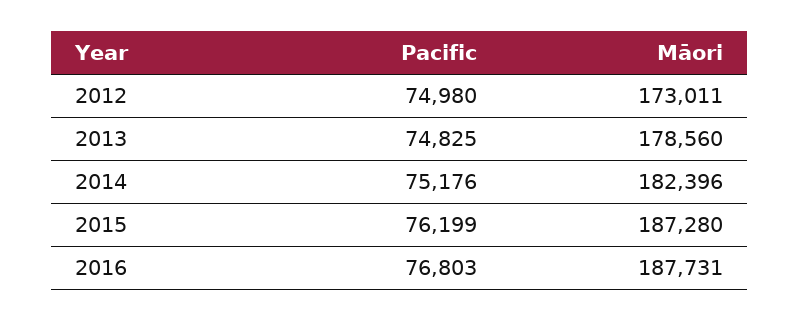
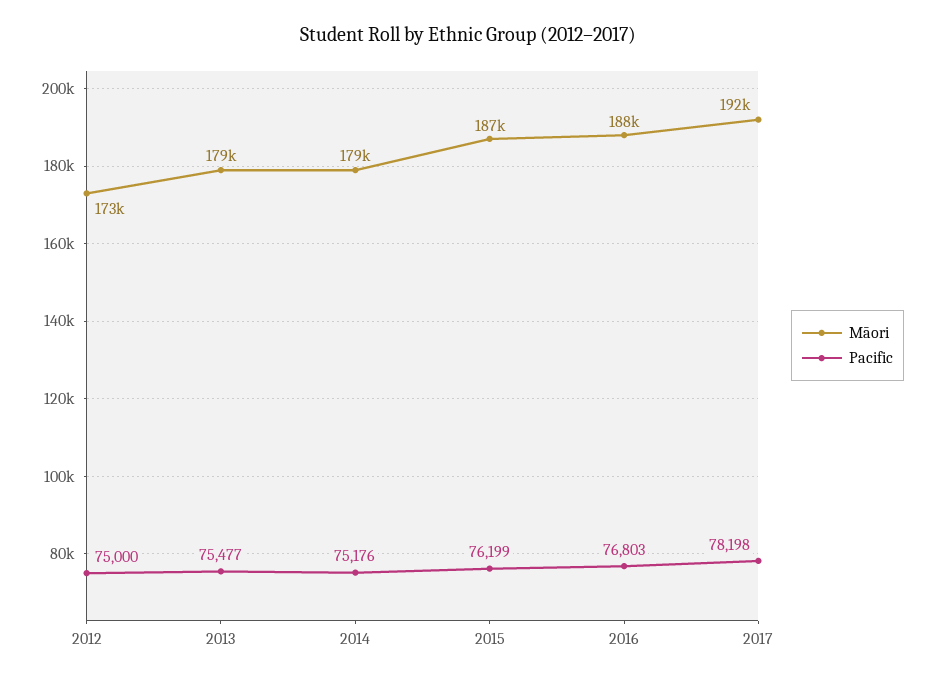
Pacific, 2012: 74980 -> 75000
Pacific, 2013: 74825 -> 75477
Māori, 2014: 182396 -> 179000
Māori, 2017: none -> 192000
Pacific, 2017: none -> 78198

